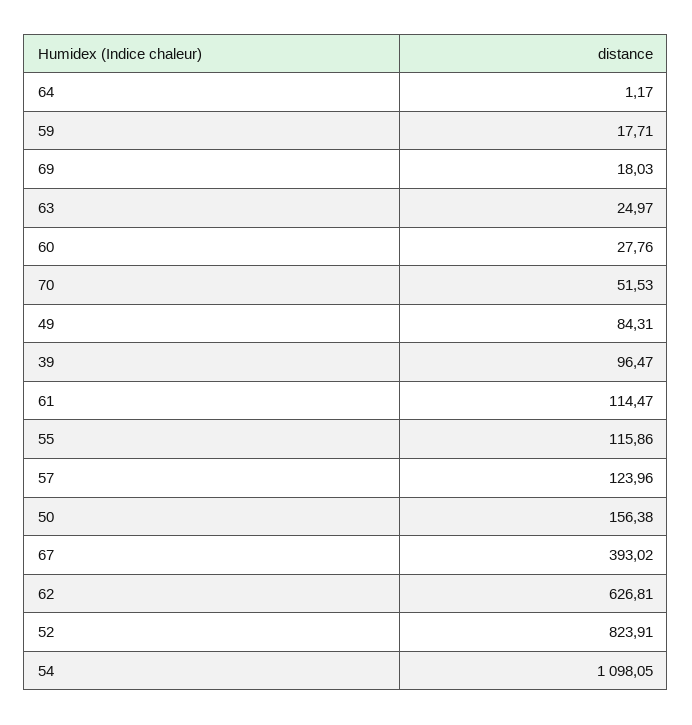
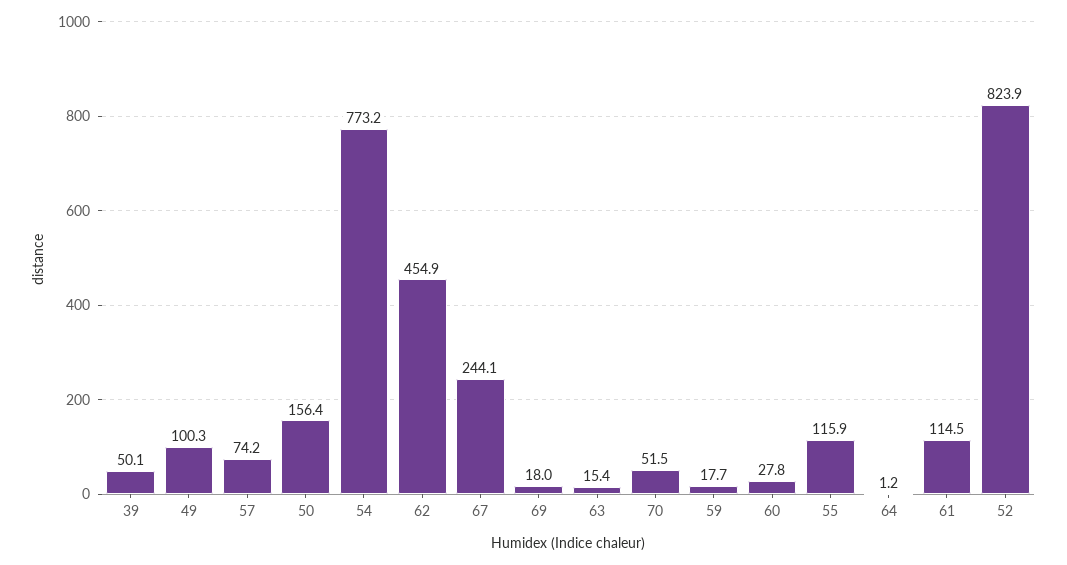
63: 24.97 -> 15.4
49: 84.31 -> 100.3
39: 96.47 -> 50.1
57: 123.96 -> 74.2
67: 393.02 -> 244.1
62: 626.81 -> 454.9
54: 1098.05 -> 773.2

